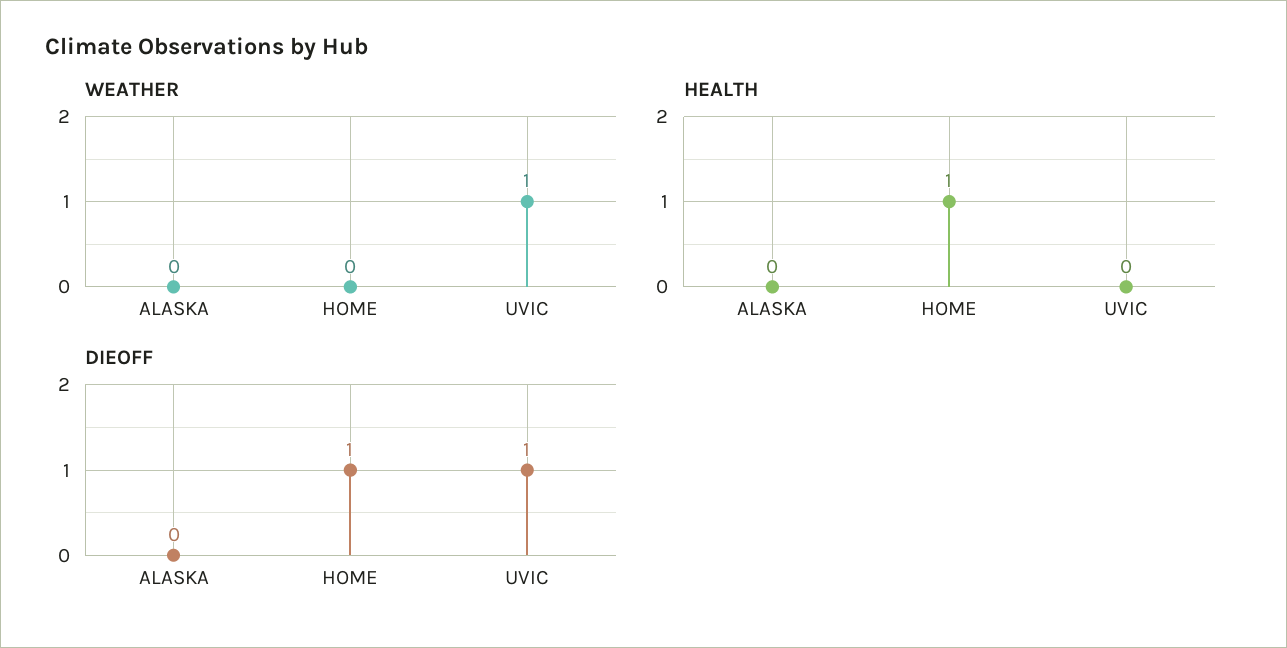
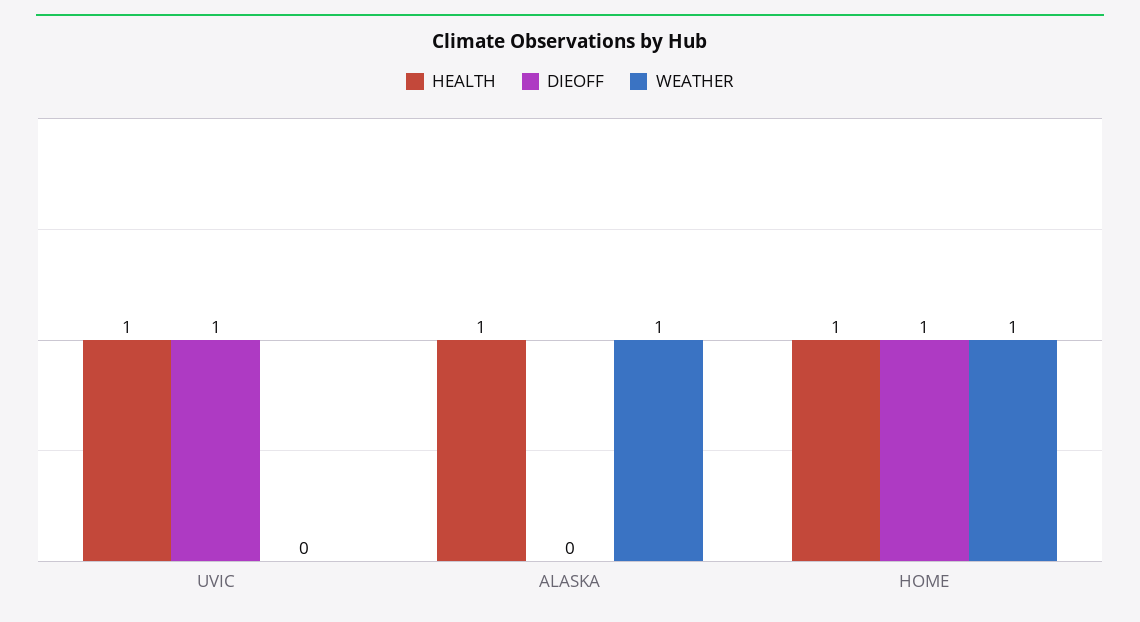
WEATHER, ALASKA: 0 -> 1
WEATHER, HOME: 0 -> 1
WEATHER, UVIC: 1 -> 0
HEALTH, ALASKA: 0 -> 1
HEALTH, UVIC: 0 -> 1

